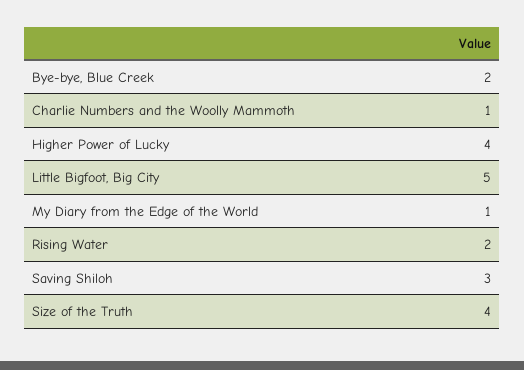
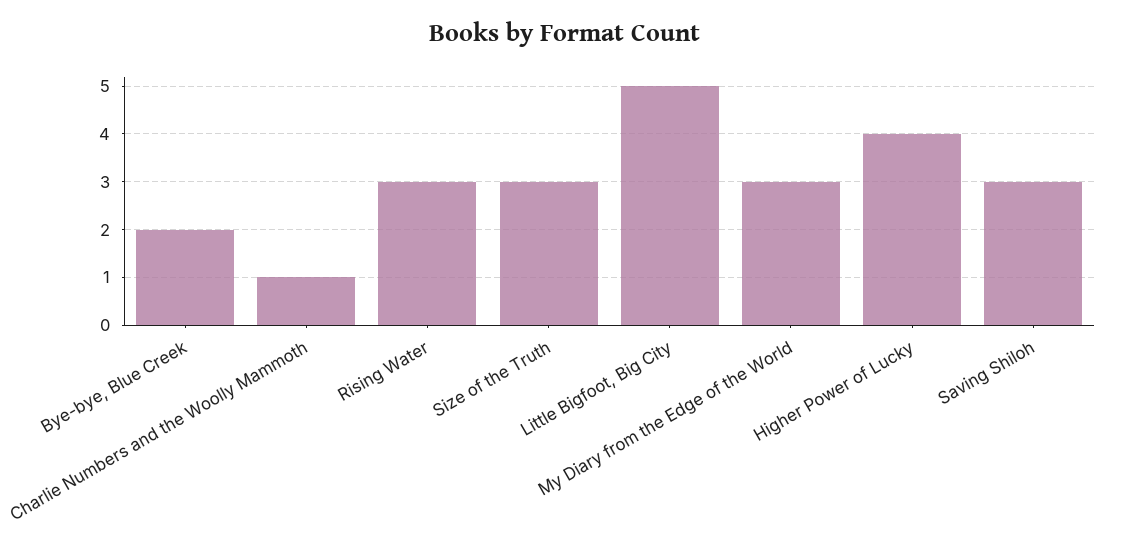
My Diary from the Edge of the World: 1 -> 3
Rising Water: 2 -> 3
Size of the Truth: 4 -> 3

